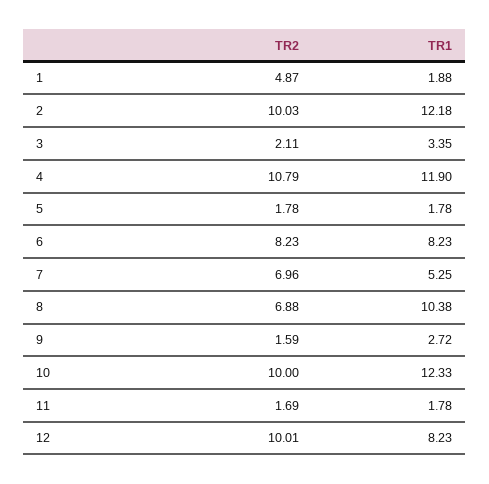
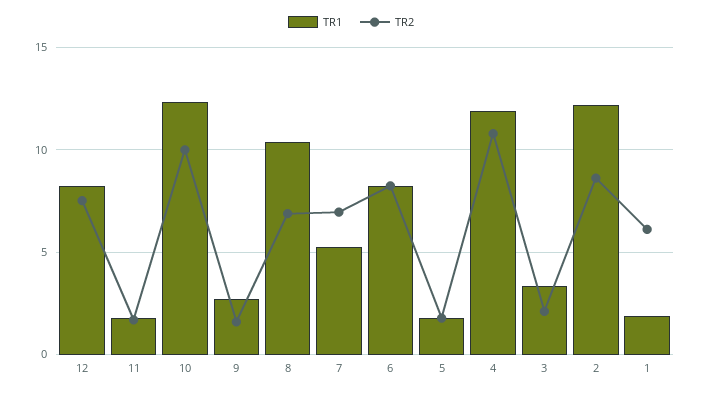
TR2, 1: 4.87 -> 6
TR2, 2: 10.03 -> 8.5
TR2, 12: 10.01 -> 7.5

